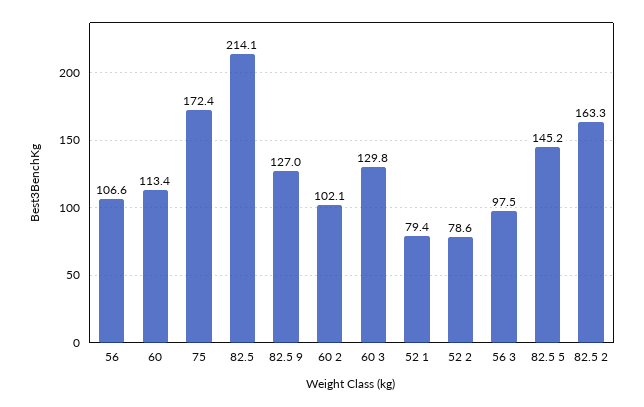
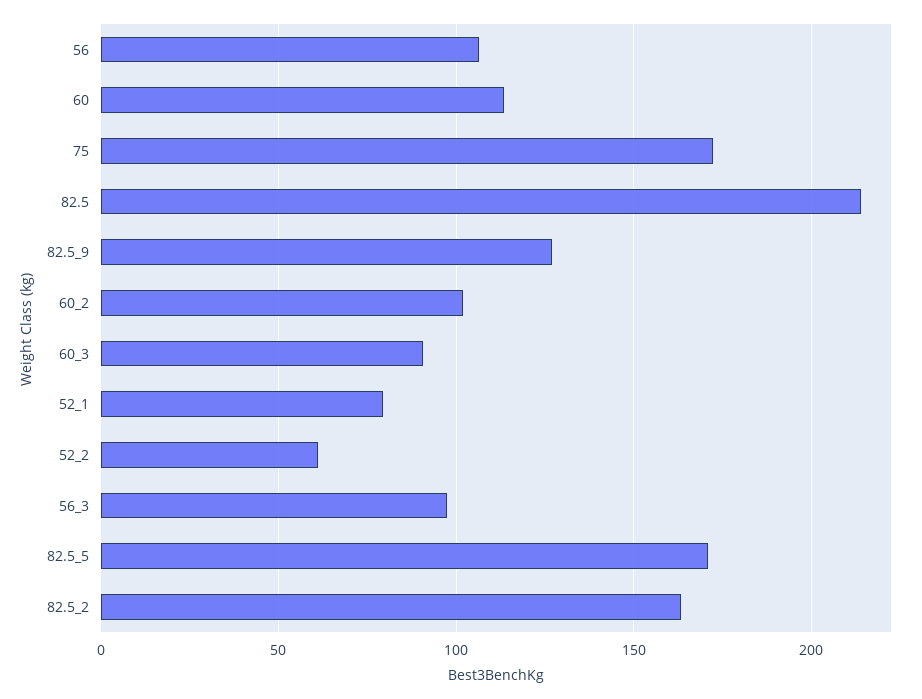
60 3: 129.8 -> 90
52 2: 78.6 -> 60
82.5 5: 145.2 -> 170

